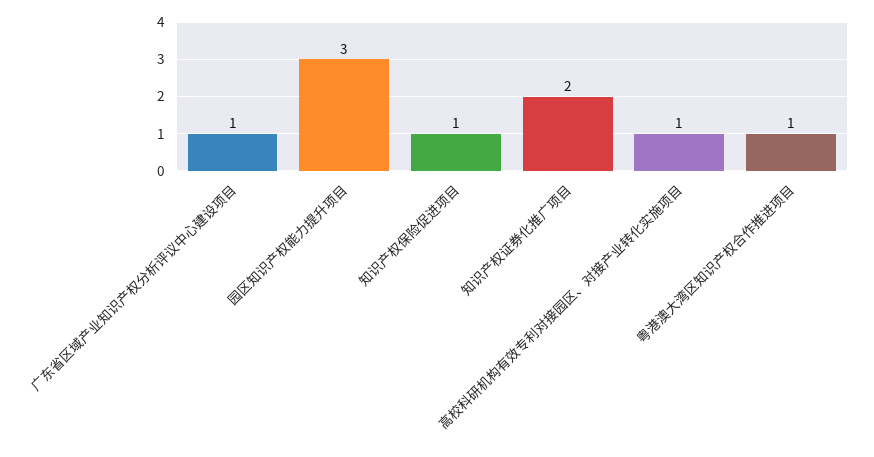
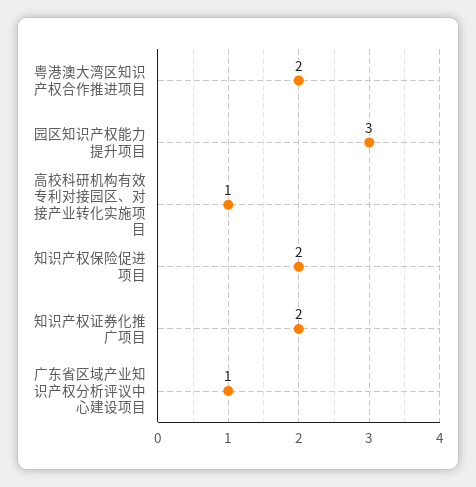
知识产权保险促进项目: 1 -> 2
粤港澳大湾区知识产权合作推进项目: 1 -> 2

